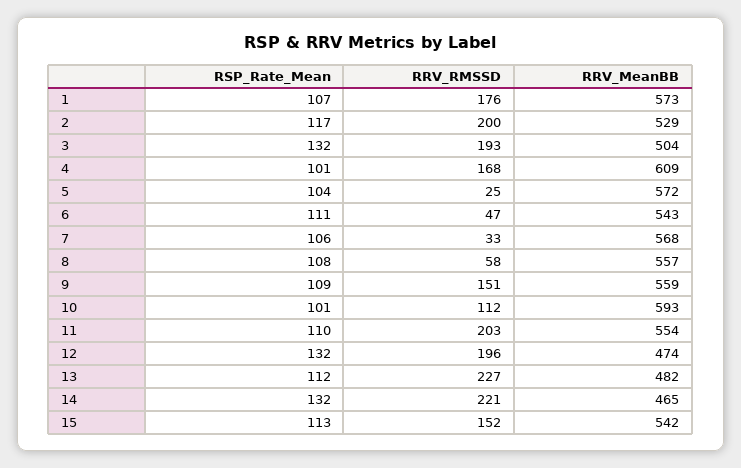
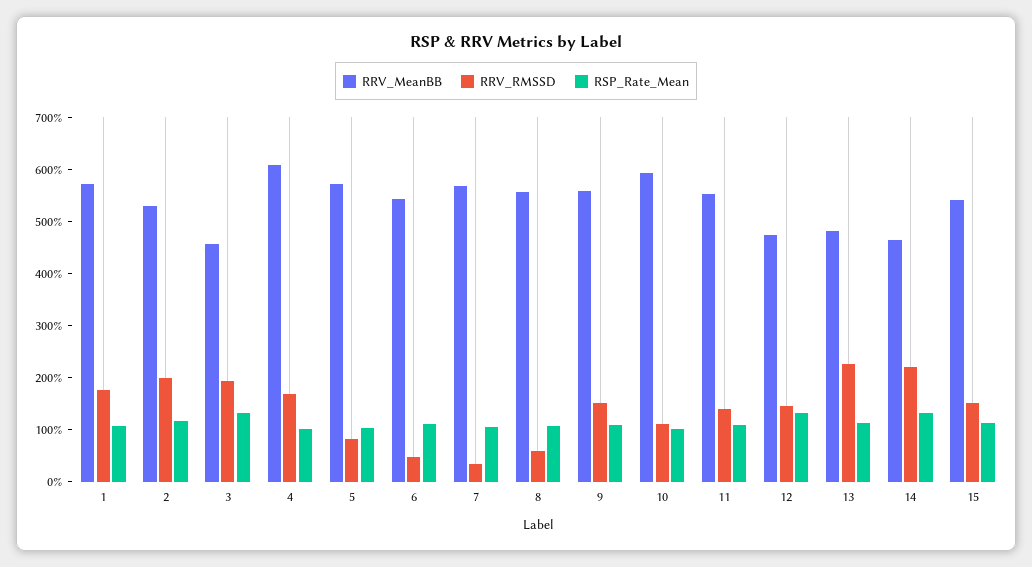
RRV_MeanBB, 3: 504 -> 460
RRV_RMSSD, 5: 25 -> 80
RRV_RMSSD, 11: 203 -> 140
RRV_RMSSD, 12: 196 -> 140

